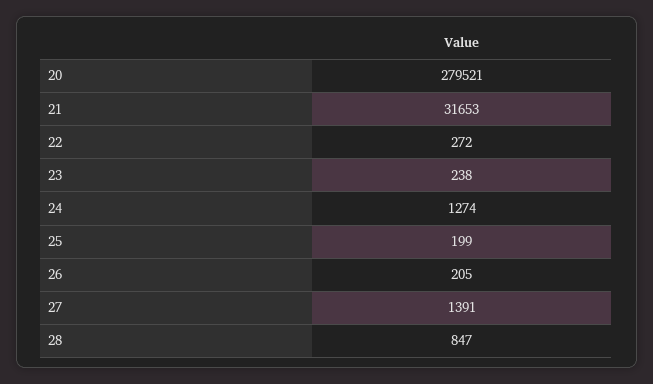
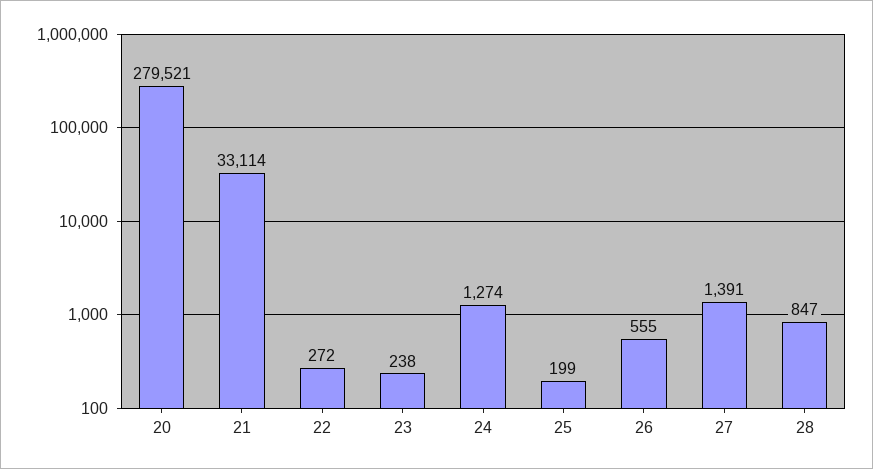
21: 31653 -> 33114
26: 205 -> 555

